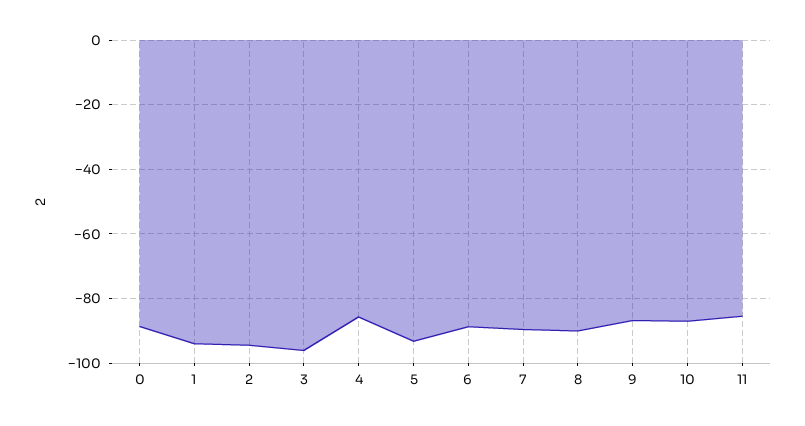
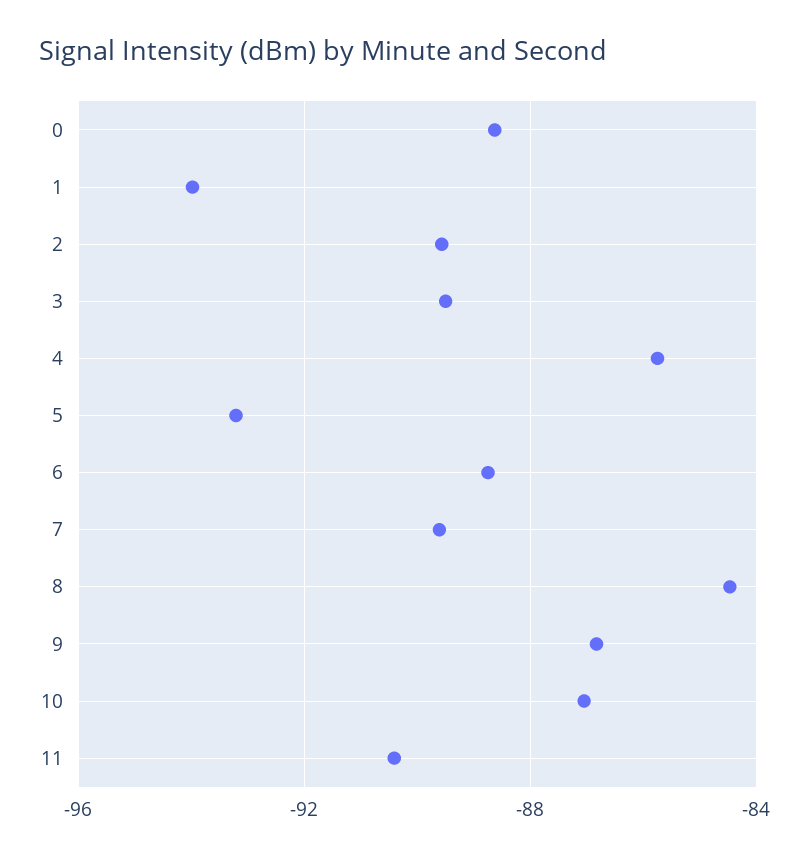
2: -94 -> -89.5
3: -96 -> -89.5
8: -90 -> -84.5
11: -86 -> -90.5

